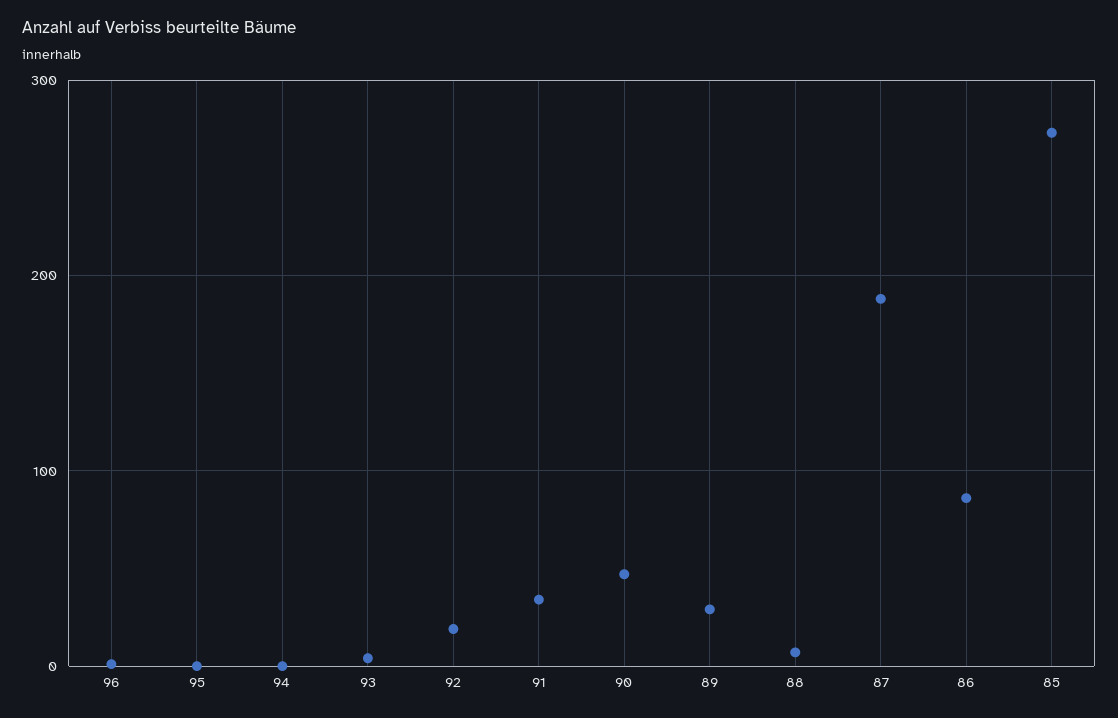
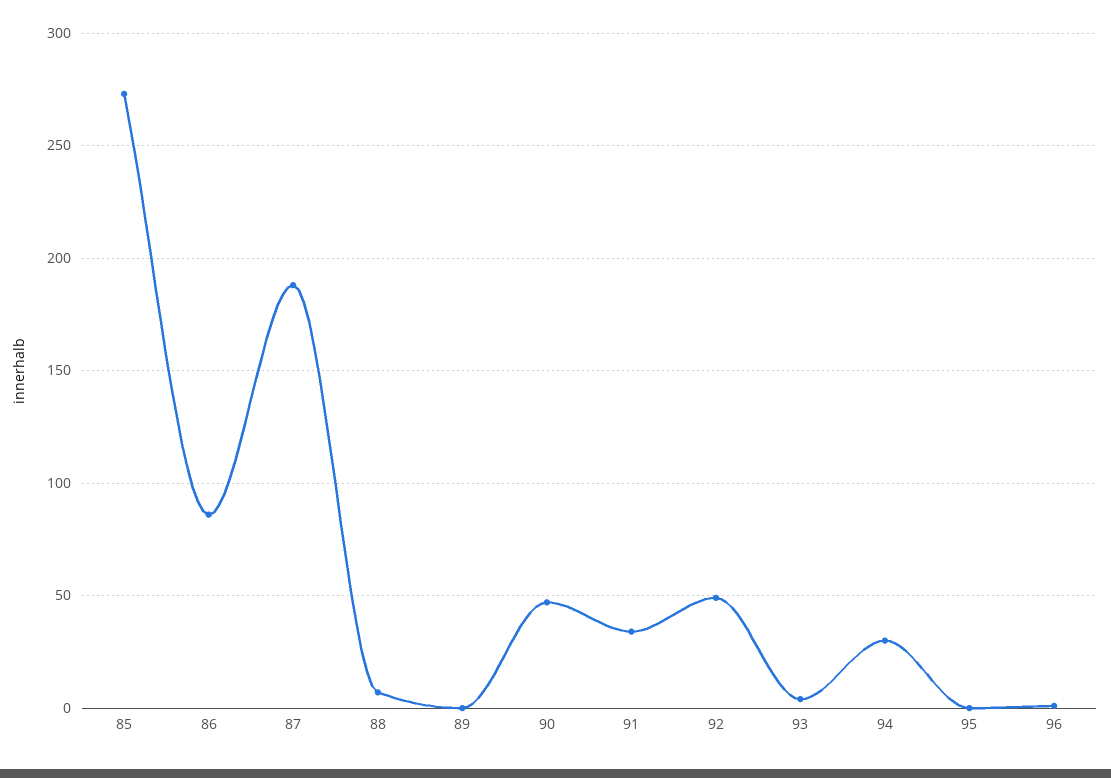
94: 0 -> 30
92: 20 -> 50
89: 30 -> 0

